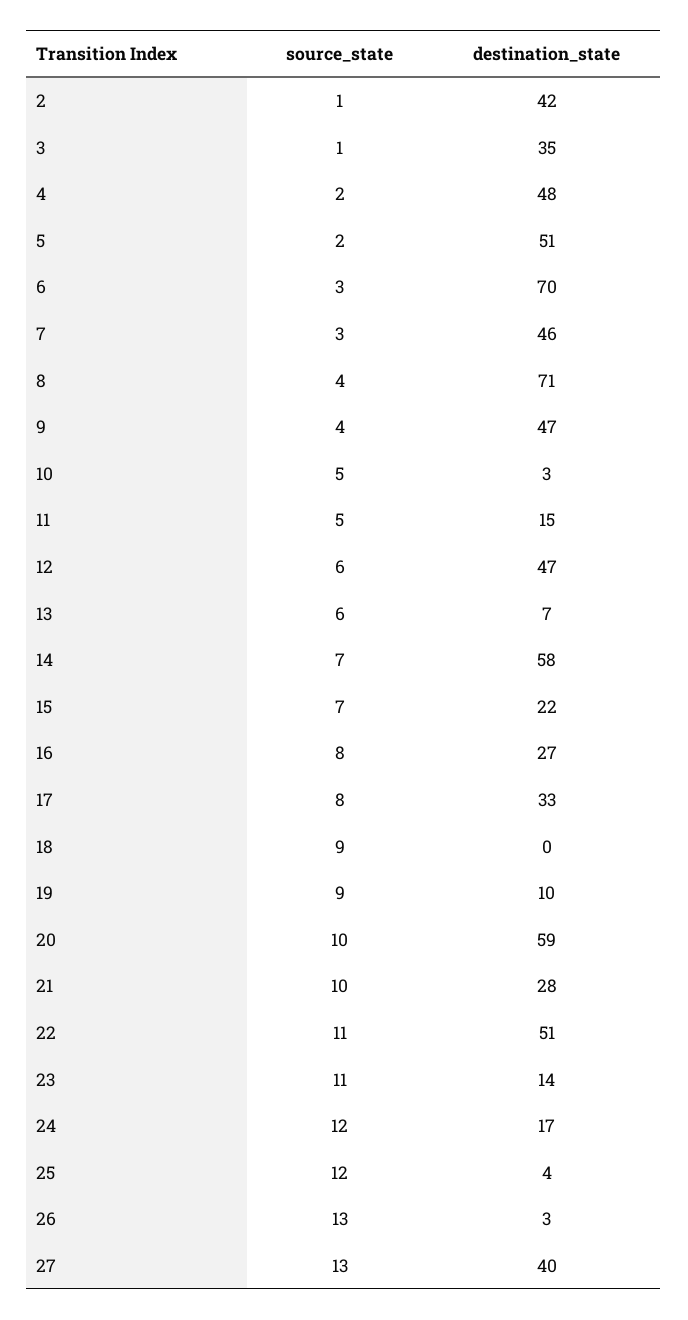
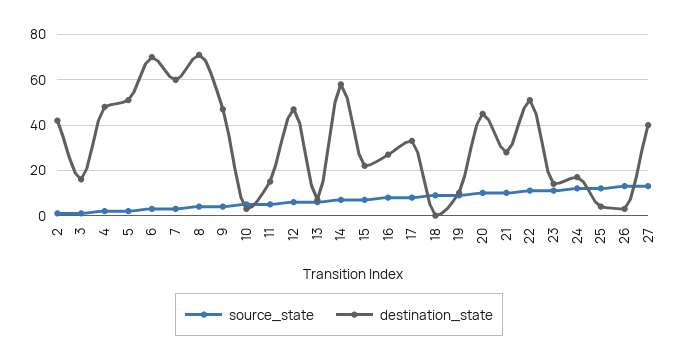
destination_state, 3: 35 -> 15
destination_state, 7: 46 -> 60
destination_state, 20: 59 -> 45

